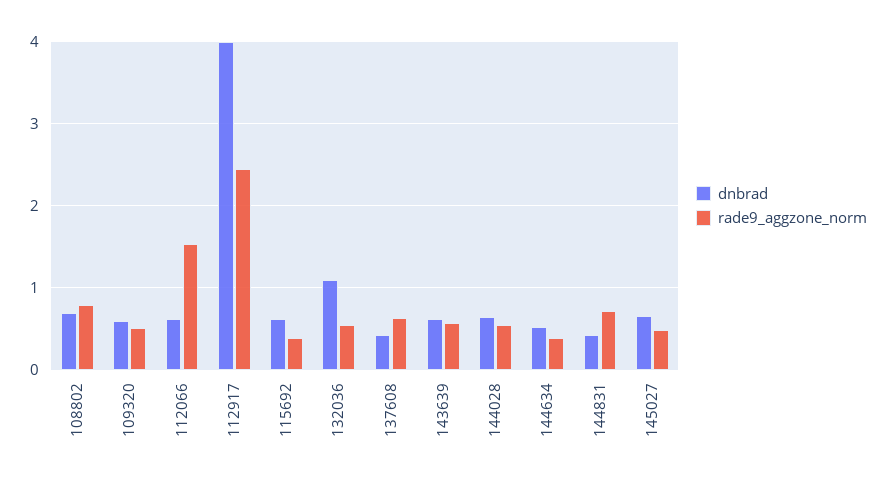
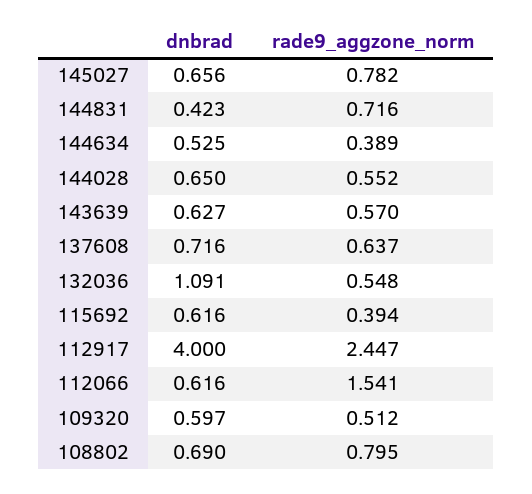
dnbrad, 137608: 0.4 -> 0.716
rade9_aggzone_norm, 145027: 0.5 -> 0.782

